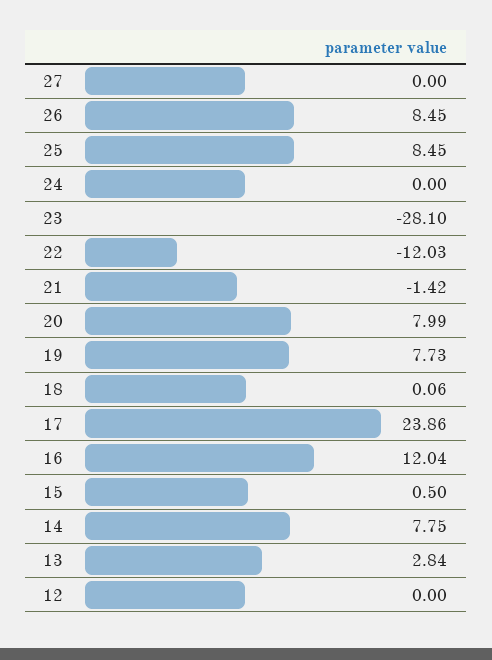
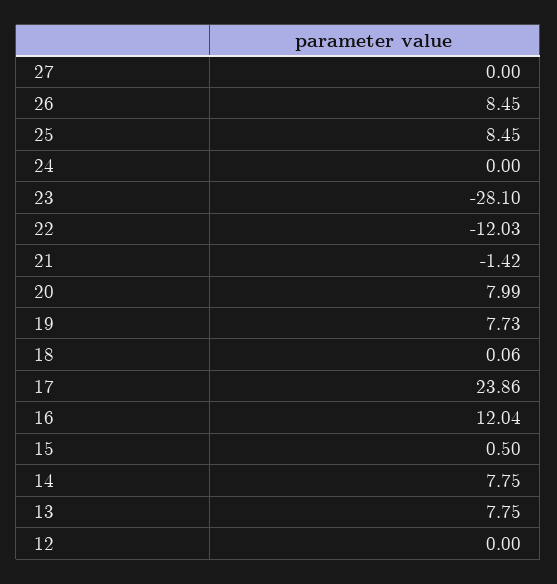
13: 2.84 -> 7.75

